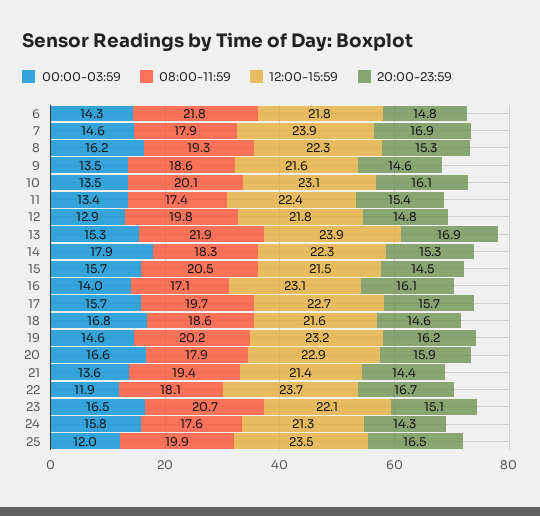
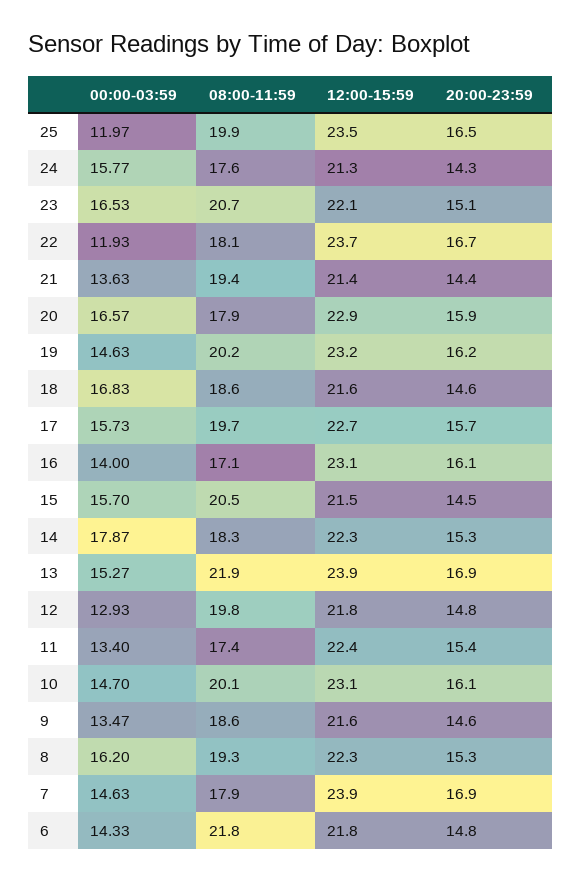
00:00-03:59, 10: 13.5 -> 14.7

